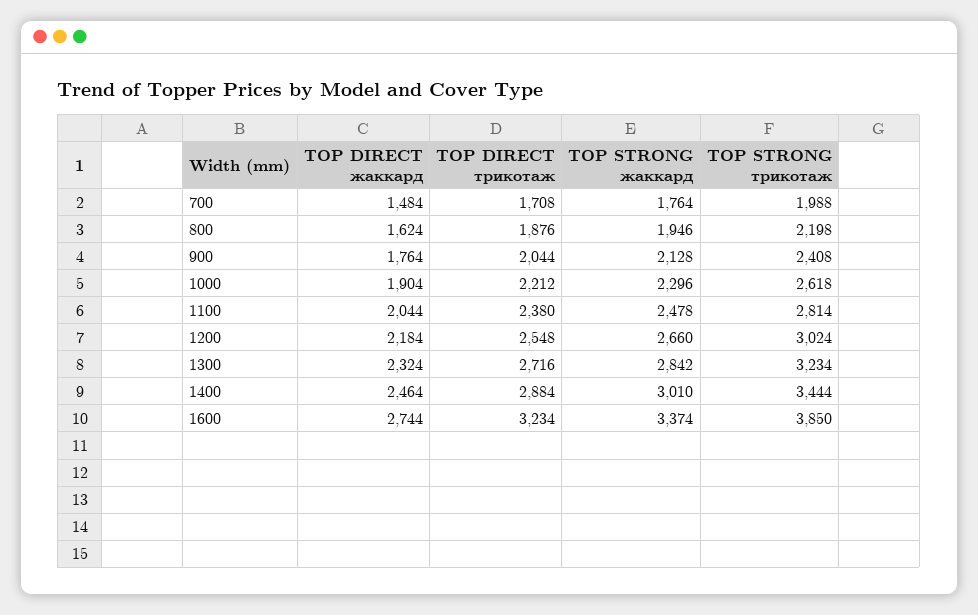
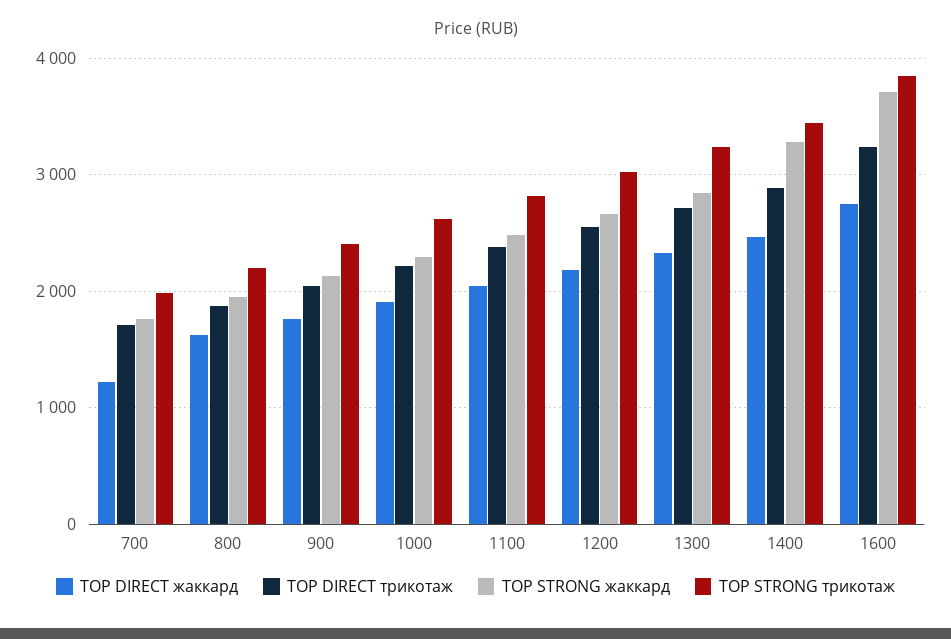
TOP DIRECT жаккард, 700: 1484 -> 1200
TOP STRONG жаккард, 1400: 3010 -> 3300
TOP STRONG жаккард, 1600: 3374 -> 3700

